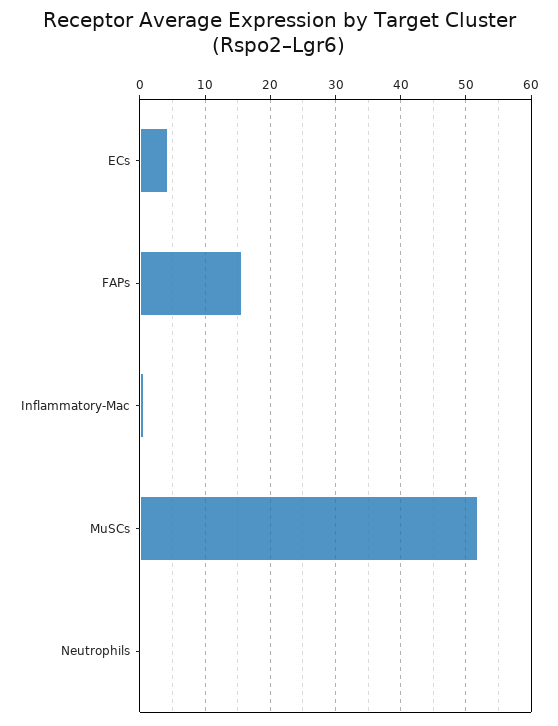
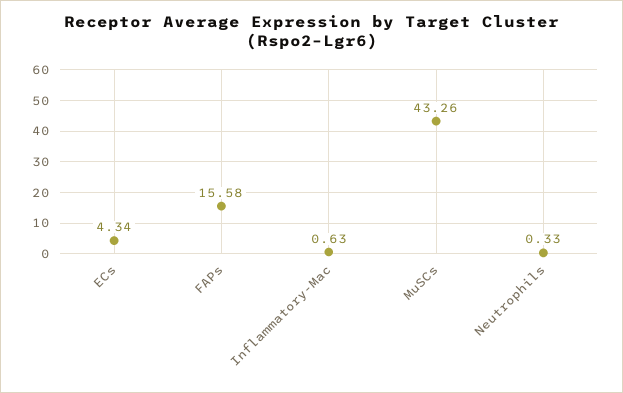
MuSCs: 52 -> 43.26

